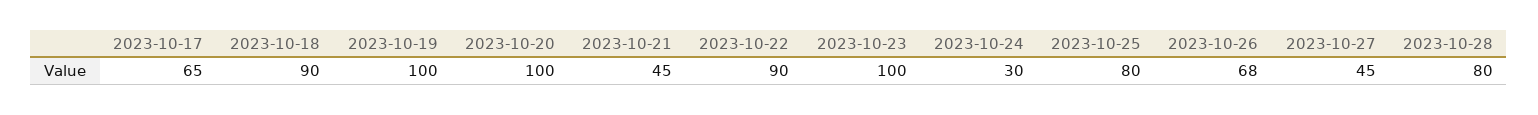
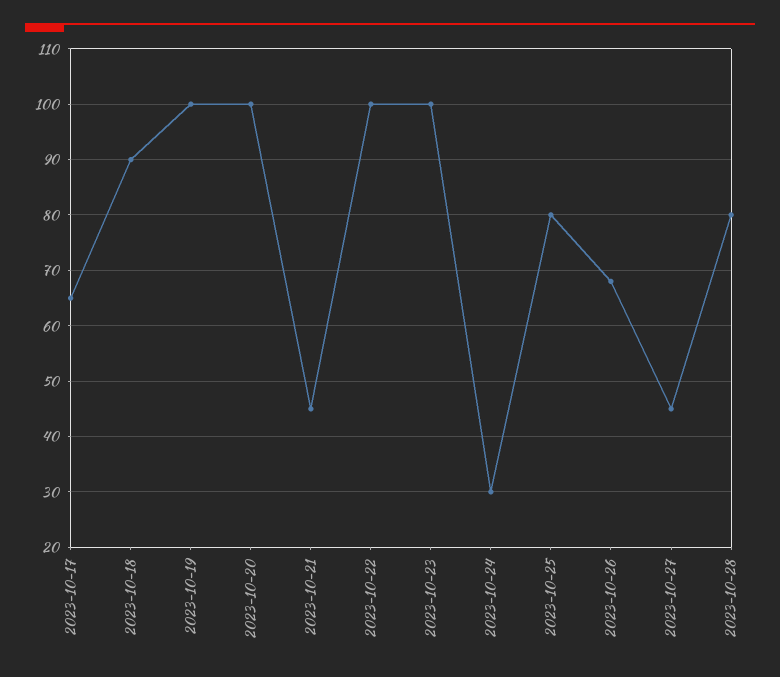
2023-10-22: 90 -> 100

